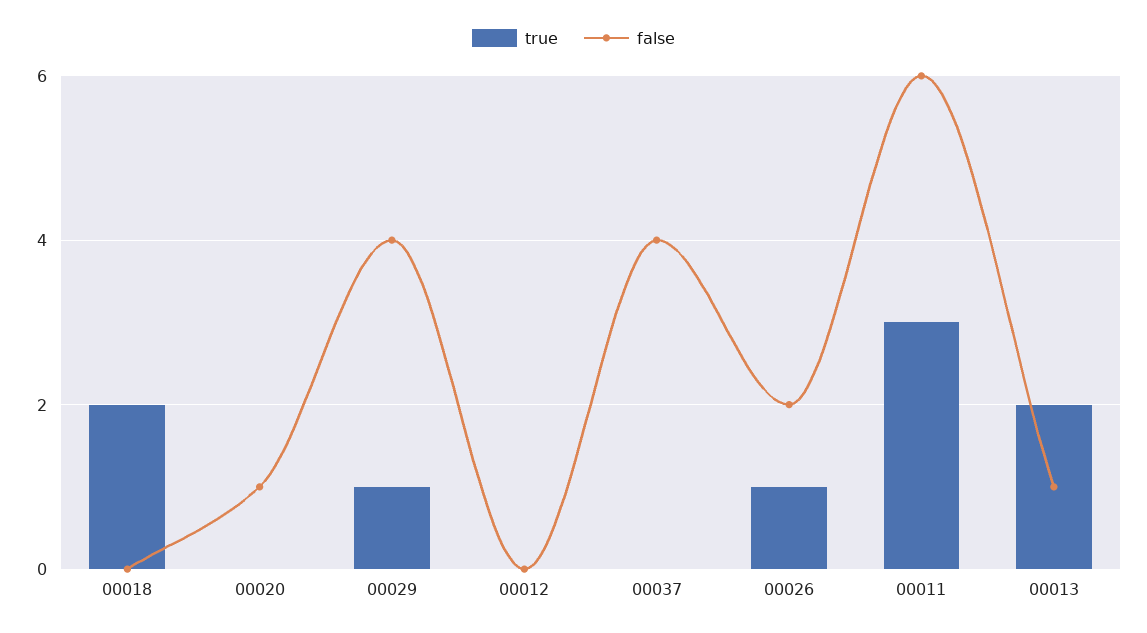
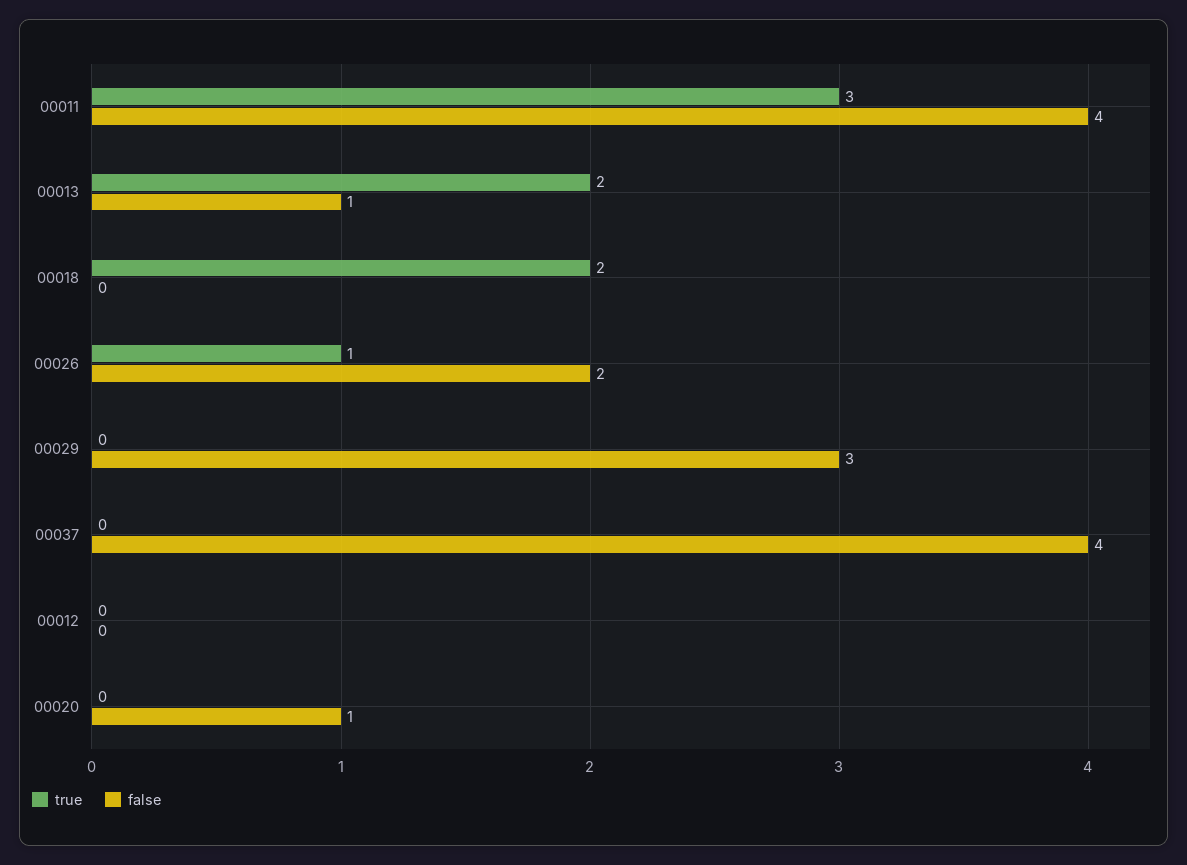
true, 00029: 1 -> 0
false, 00029: 4 -> 3
false, 00011: 6 -> 4

